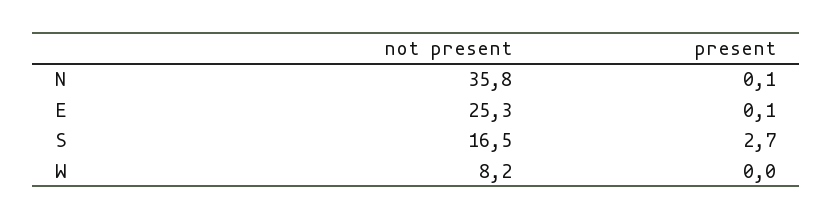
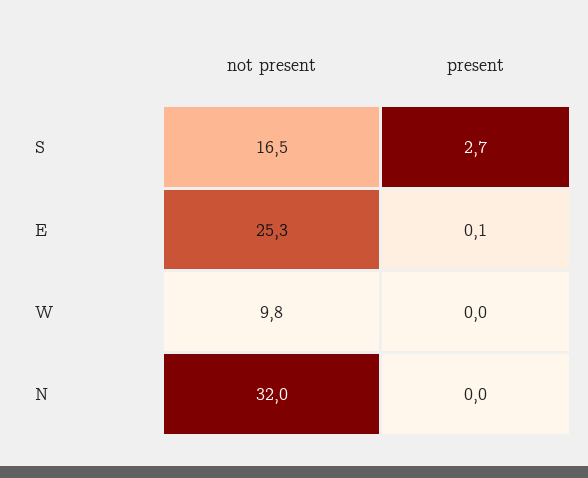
not present, N: 35.8 -> 32
present, N: 0.1 -> 0
not present, W: 8.2 -> 9.8

